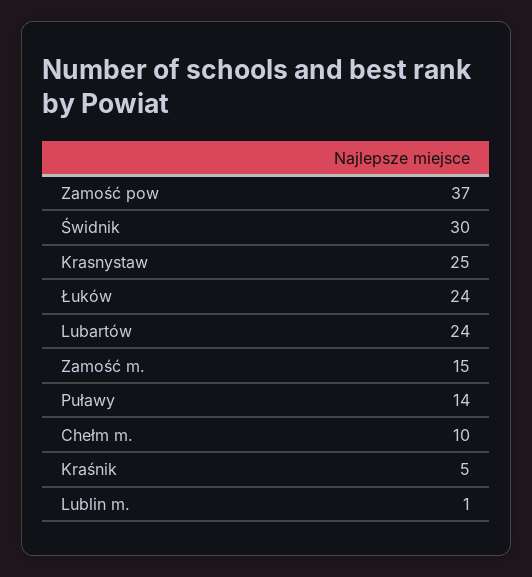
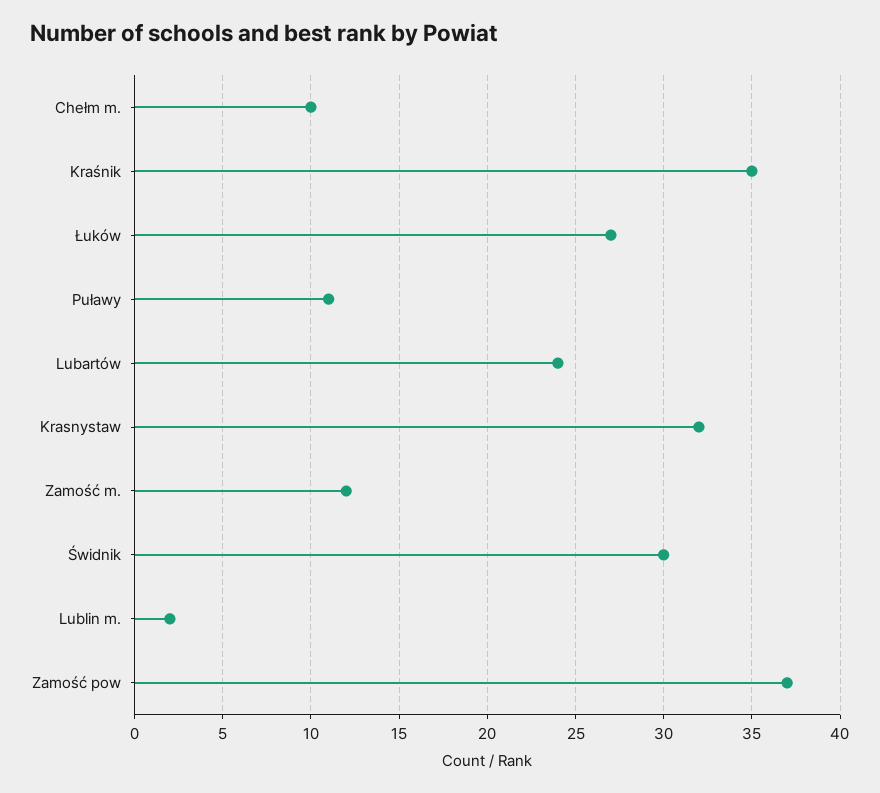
Krasnystaw: 25 -> 32
Łuków: 24 -> 27
Zamość m.: 15 -> 12
Puławy: 14 -> 11
Kraśnik: 5 -> 35
Lublin m.: 1 -> 2

